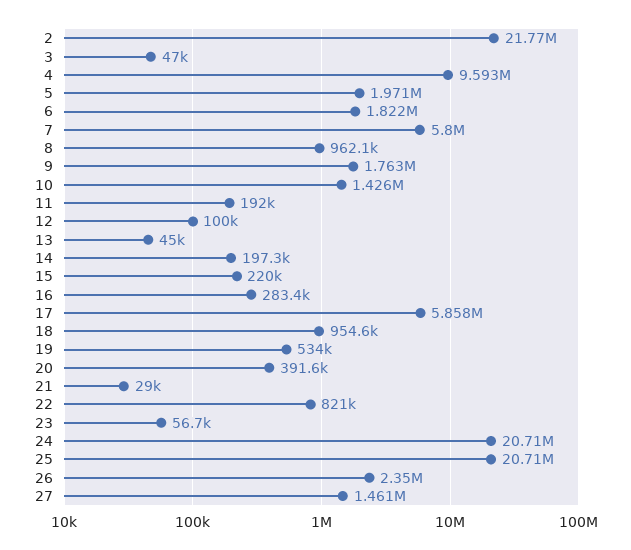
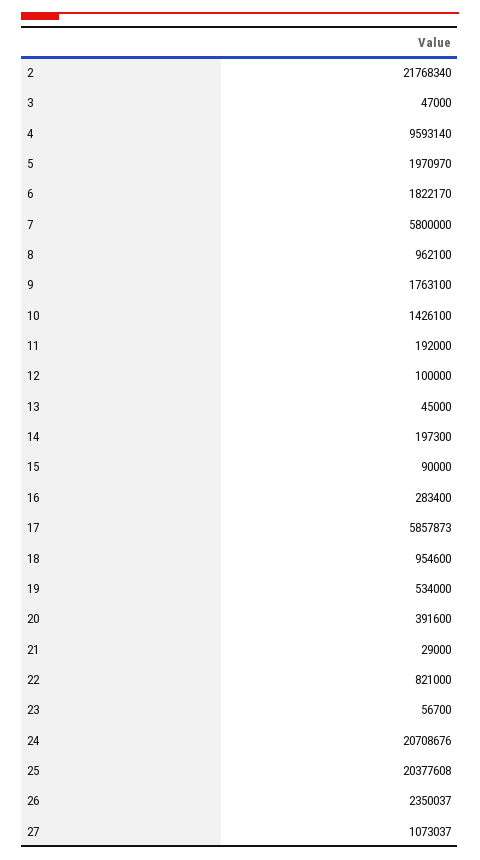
15: 220000 -> 90000
25: 20710000 -> 20377608
27: 1461000 -> 1073037

